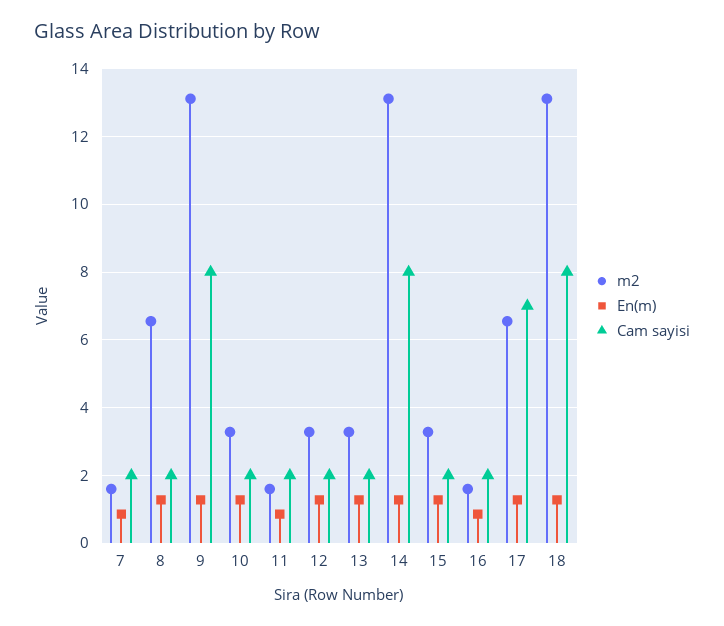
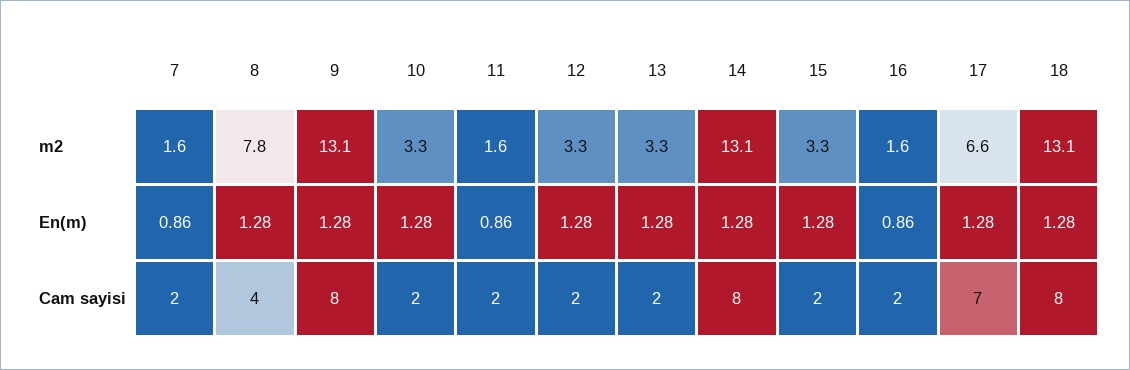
m2, 8: 6.6 -> 7.8
Cam sayisi, 8: 2 -> 4

